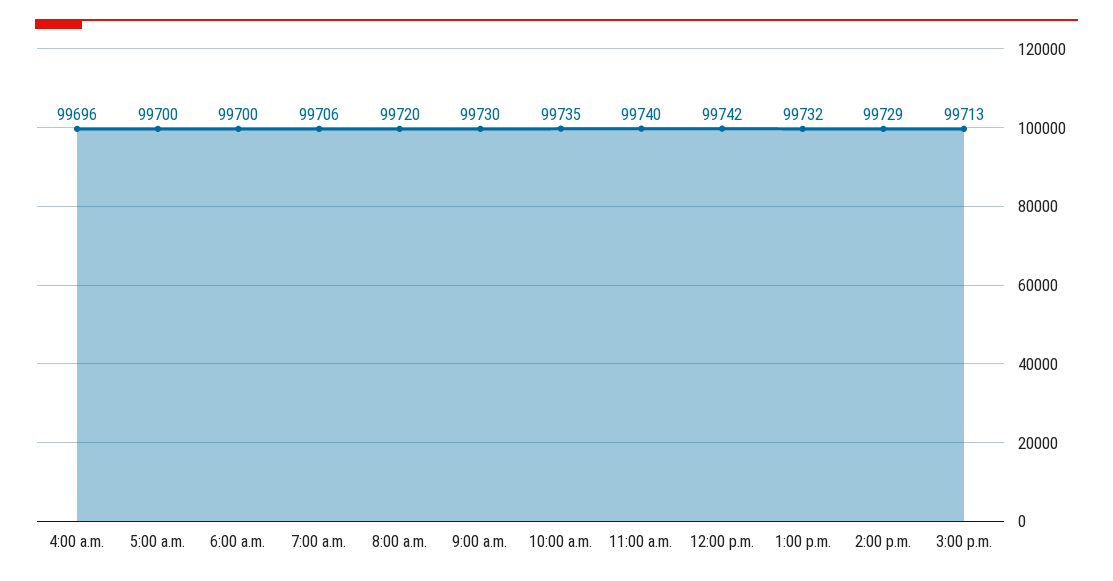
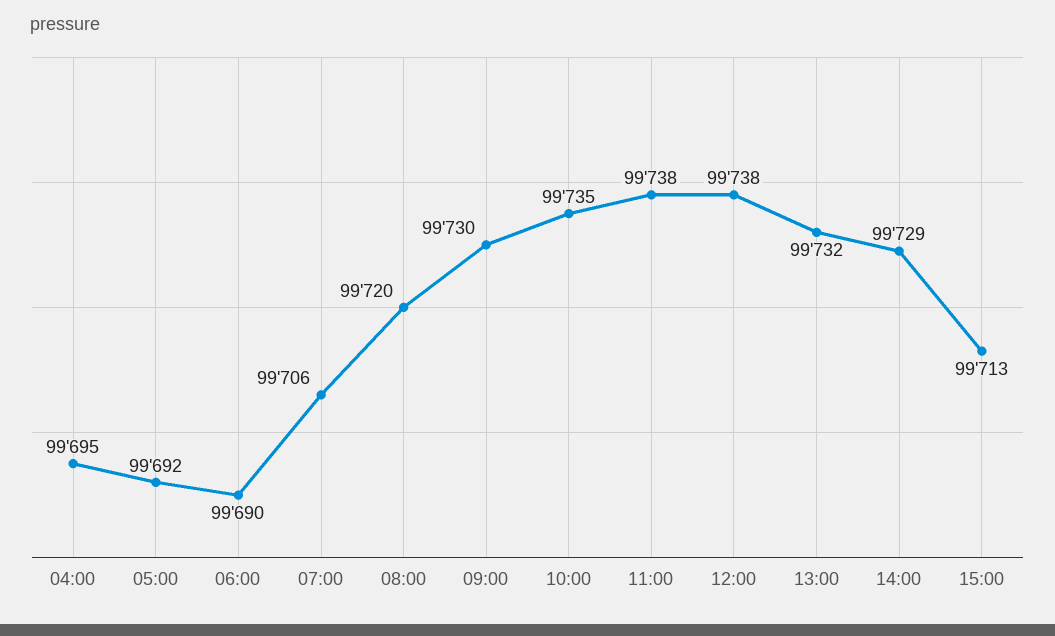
4:00 a.m.: 99696 -> 99695
5:00 a.m.: 99700 -> 99692
6:00 a.m.: 99700 -> 99690
11:00 a.m.: 99740 -> 99738
12:00 p.m.: 99742 -> 99738

